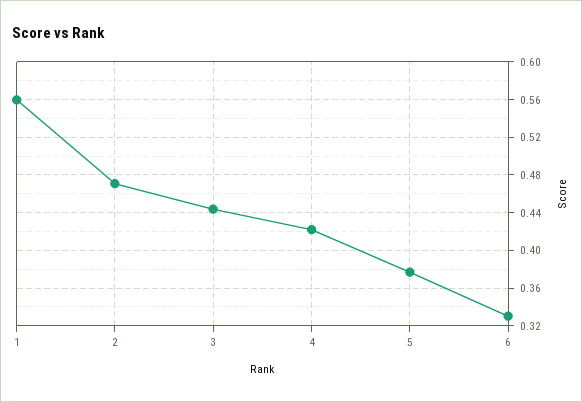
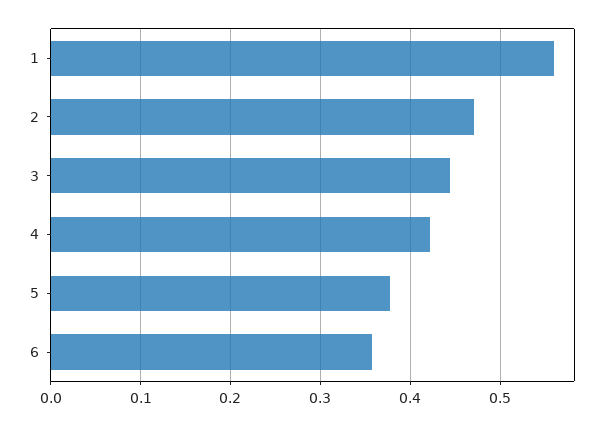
6: 0.33 -> 0.36

